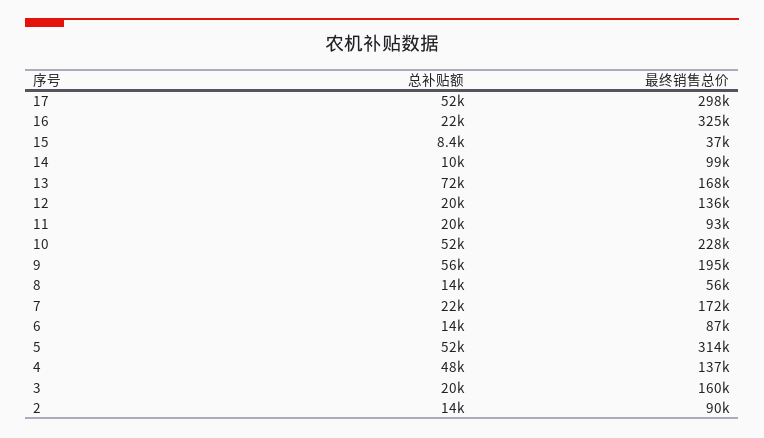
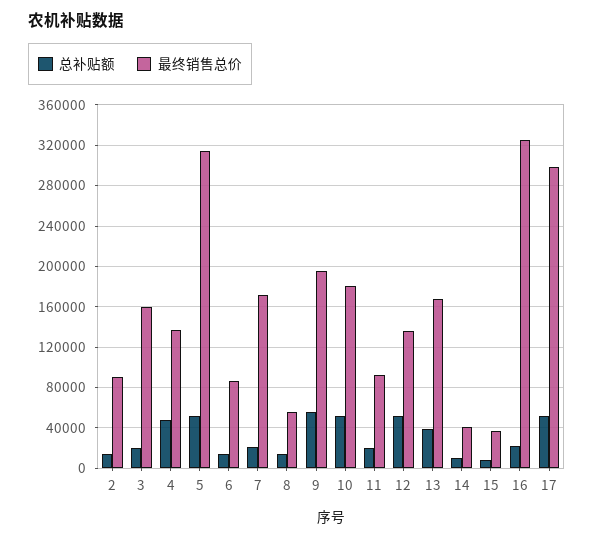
最终销售总价, 14: 99000 -> 40000
总补贴额, 13: 72000 -> 40000
总补贴额, 12: 20000 -> 50000
最终销售总价, 10: 228000 -> 180000

